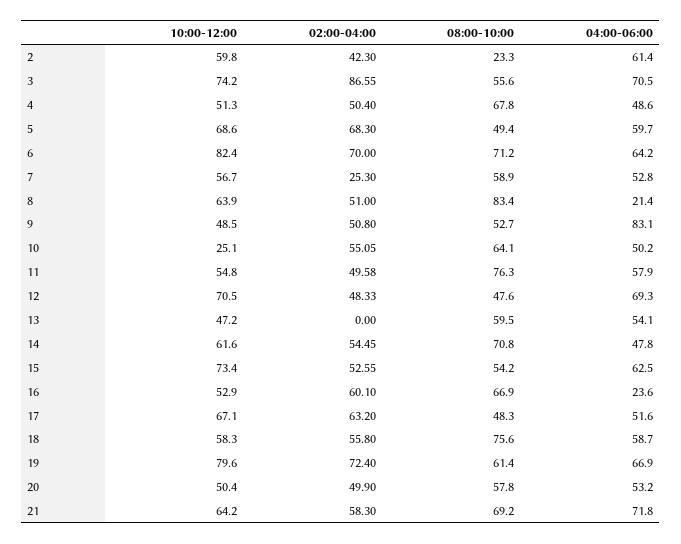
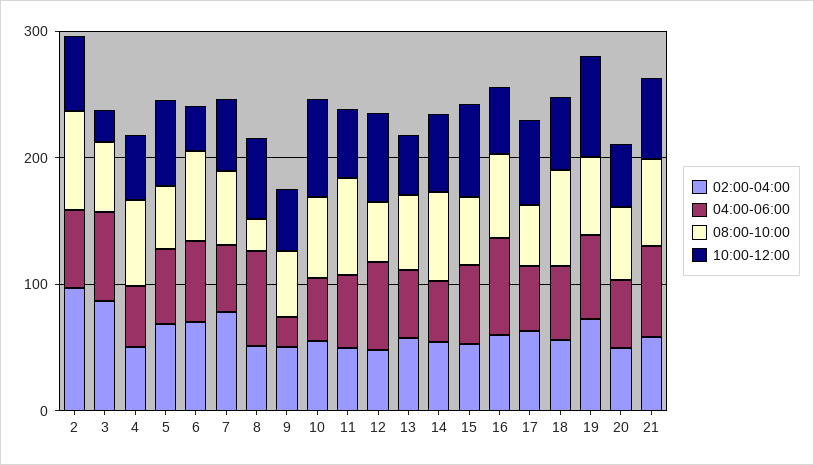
02:00-04:00, 2: 42.3 -> 100
08:00-10:00, 2: 23.3 -> 80
10:00-12:00, 3: 74.2 -> 20
10:00-12:00, 6: 82.4 -> 40
02:00-04:00, 7: 25.3 -> 80
08:00-10:00, 8: 83.4 -> 20
04:00-06:00, 8: 21.4 -> 80
04:00-06:00, 9: 83.1 -> 20
10:00-12:00, 10: 25.1 -> 80
02:00-04:00, 13: 0 -> 60
04:00-06:00, 16: 23.6 -> 80

